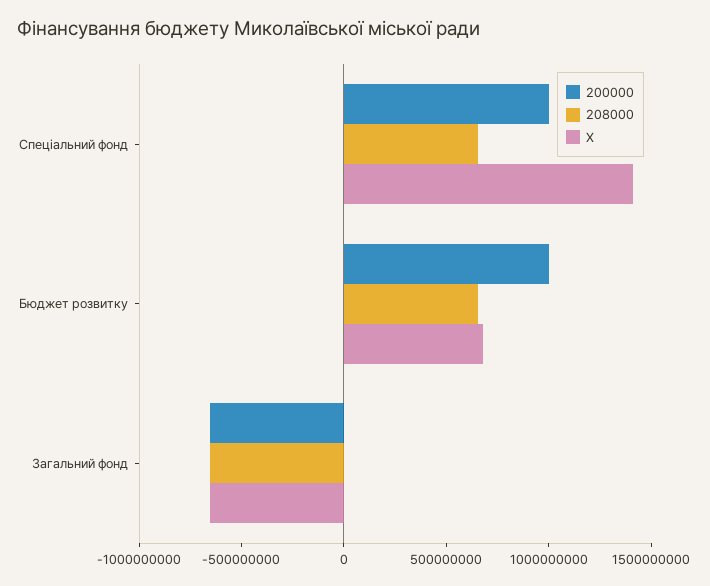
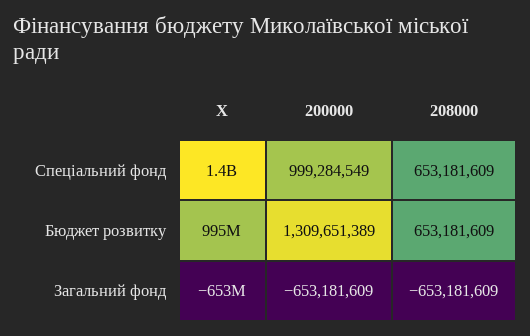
200000, Бюджет розвитку: 1000000000 -> 1309651389
X, Бюджет розвитку: 700000000 -> 995000000

